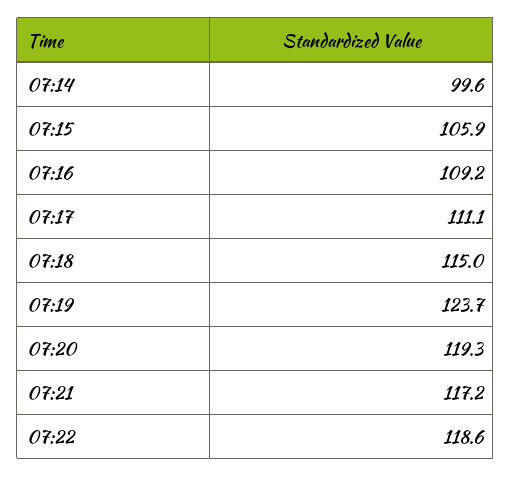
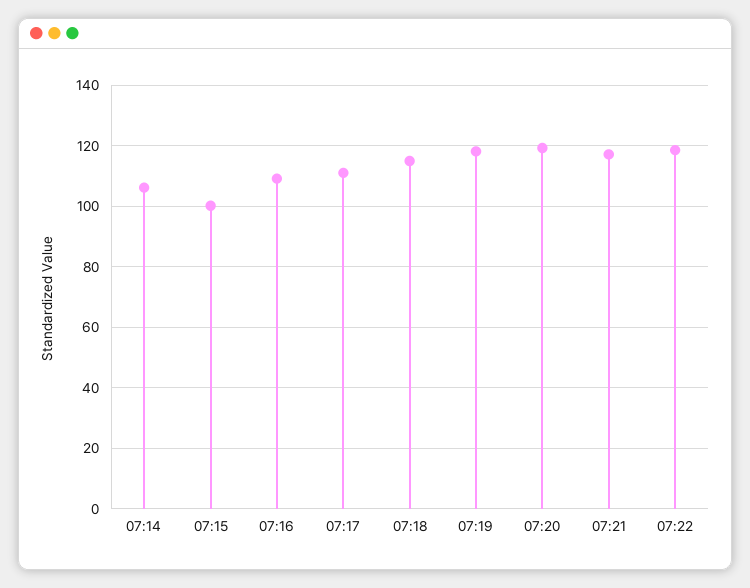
07:14: 99.6 -> 106
07:15: 105.9 -> 100
07:19: 123.7 -> 118

